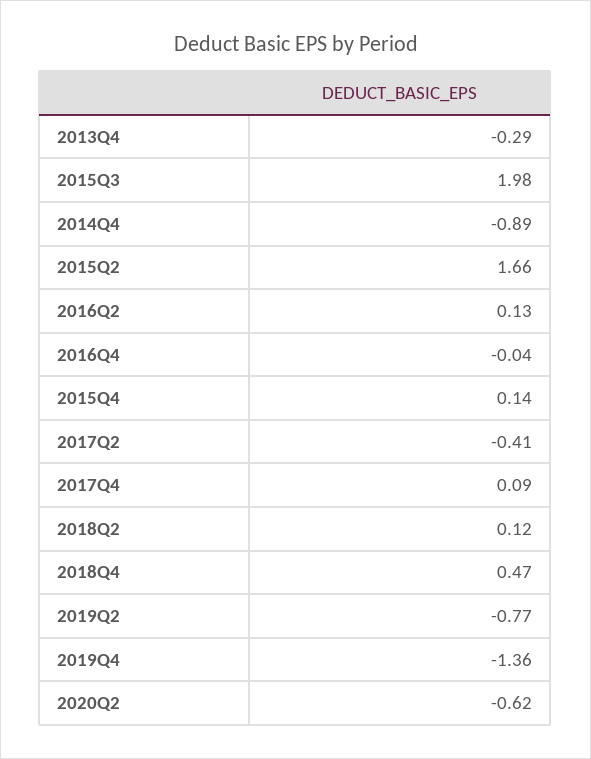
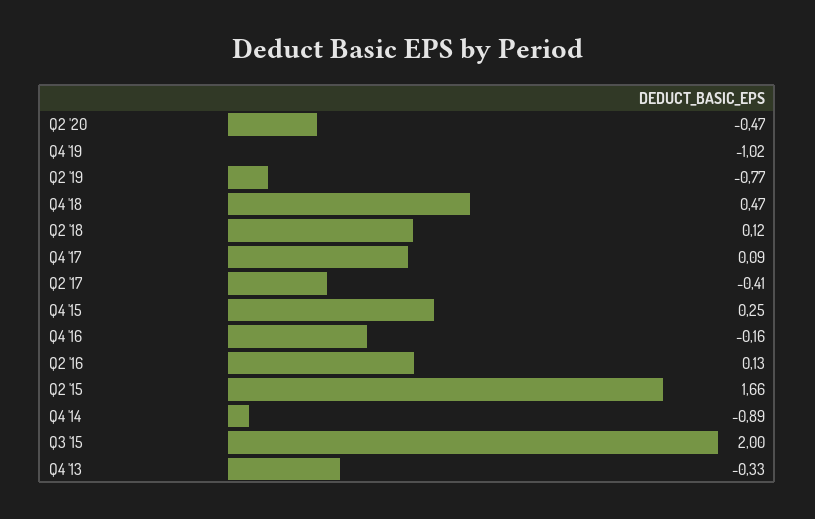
2013Q4: -0.29 -> -0.33
2015Q3: 1.98 -> 2
2016Q4: -0.04 -> -0.16
2015Q4: 0.14 -> 0.25
2019Q4: -1.36 -> -1.02
2020Q2: -0.62 -> -0.47

